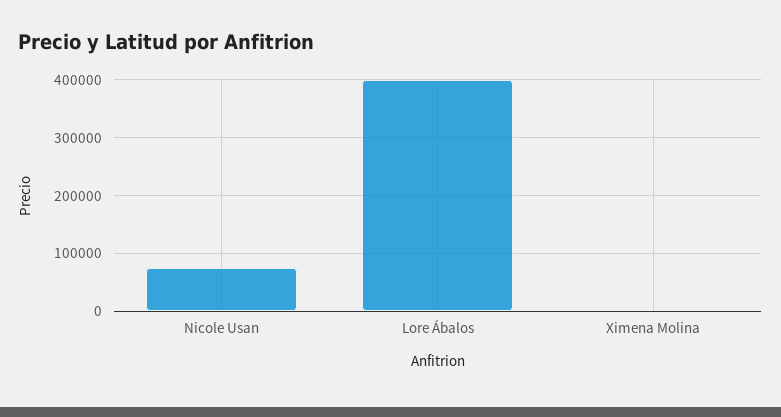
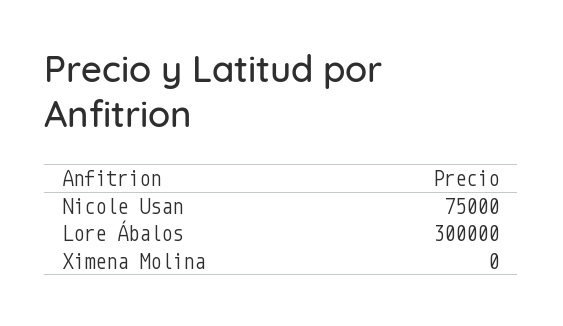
Lore Ábalos: 400000 -> 300000

